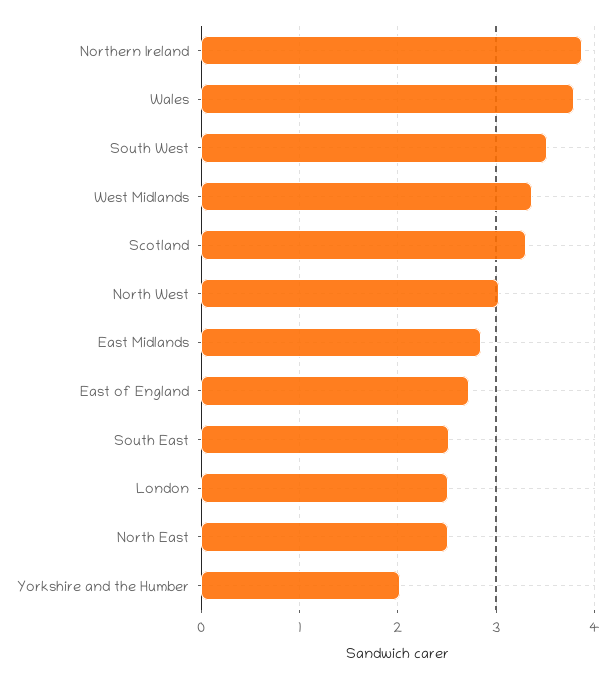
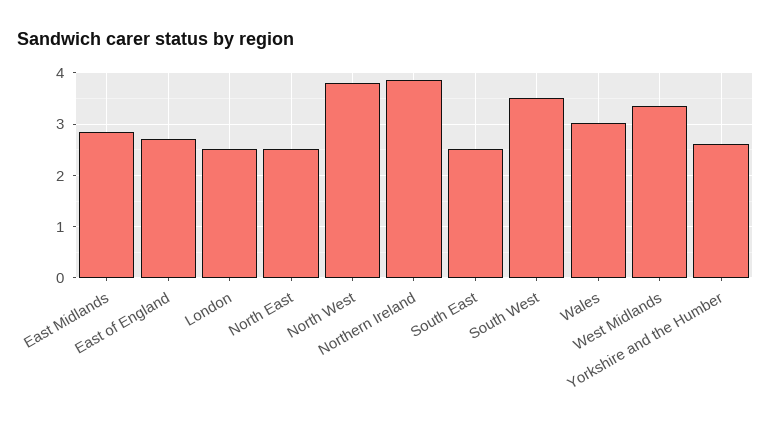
Wales: 3.8 -> 3
Scotland: 3.3 -> none
North West: 3 -> 3.8
Yorkshire and the Humber: 2 -> 2.6

